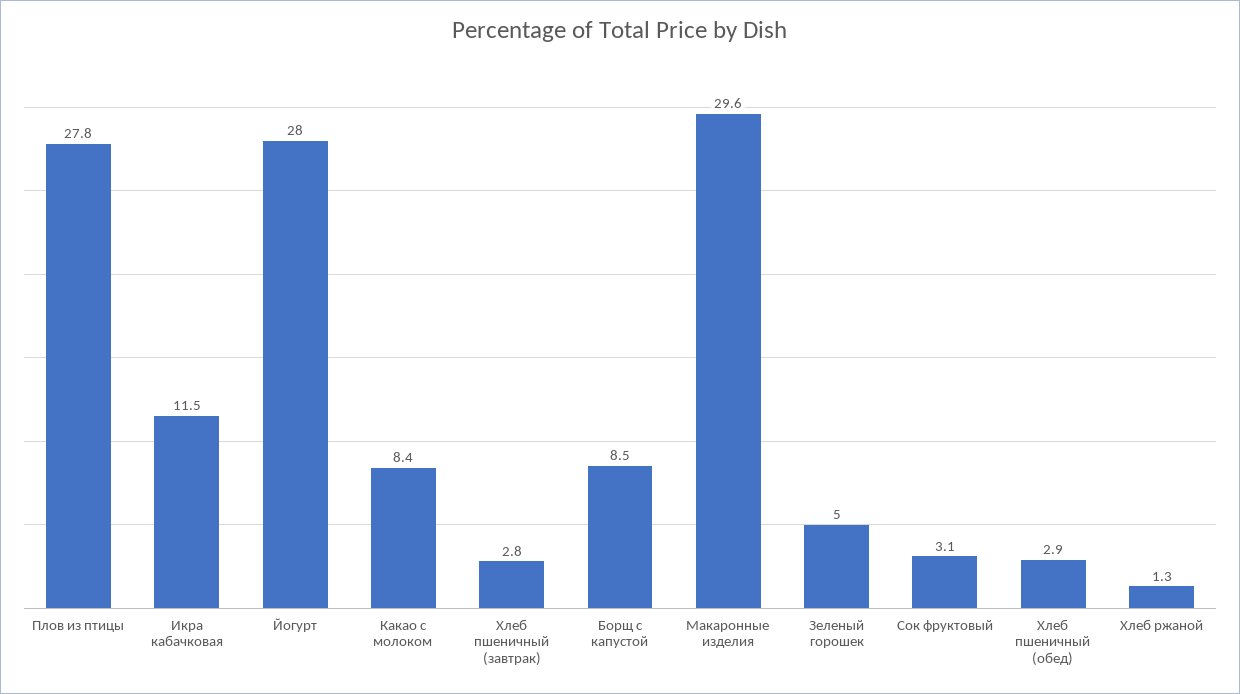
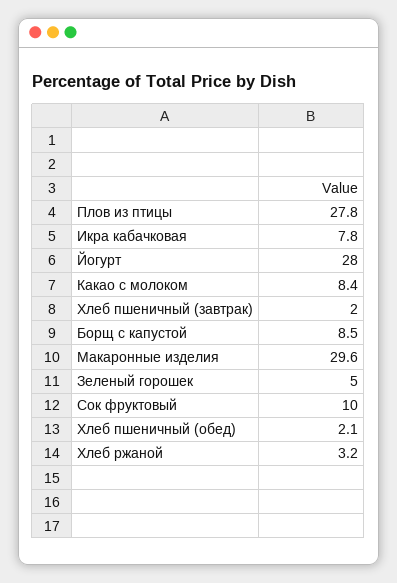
Икра кабачковая: 11.5 -> 7.8
Хлеб пшеничный (завтрак): 2.8 -> 2
Сок фруктовый: 3.1 -> 10
Хлеб пшеничный (обед): 2.9 -> 2.1
Хлеб ржаной: 1.3 -> 3.2

